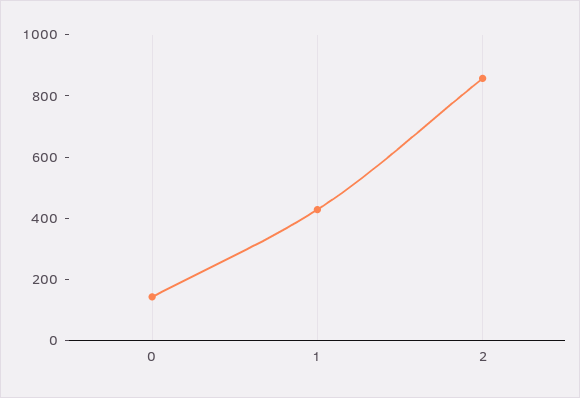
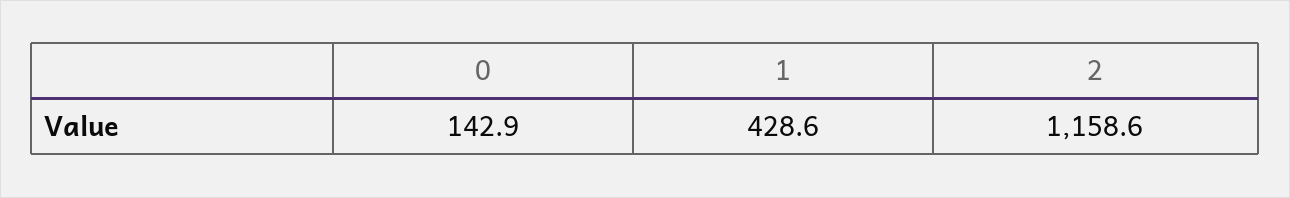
2: 850 -> 1158.6

